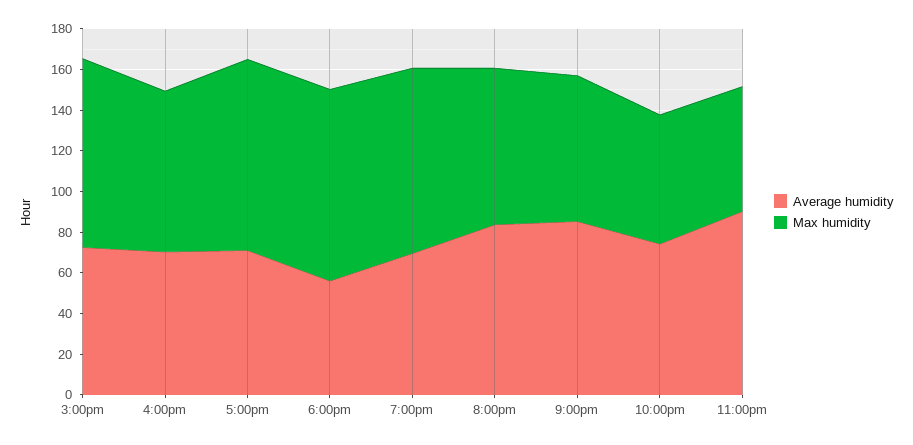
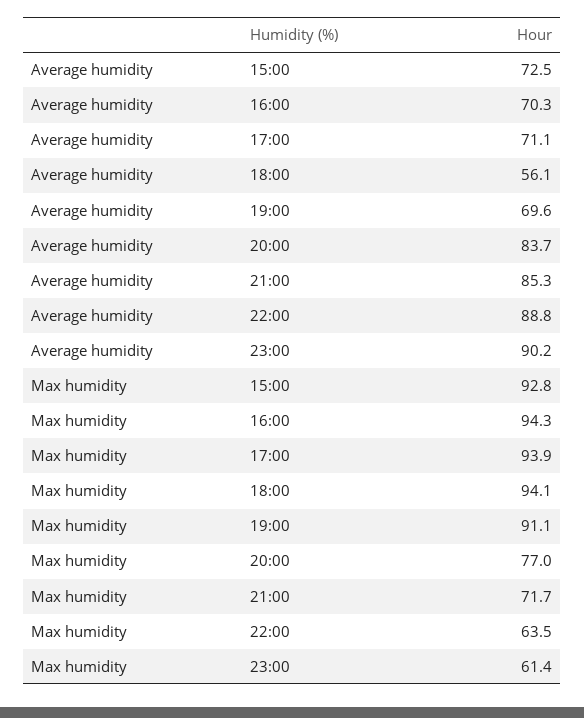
Max humidity, 4:00pm: 80 -> 94.3
Average humidity, 10:00pm: 75 -> 88.8

